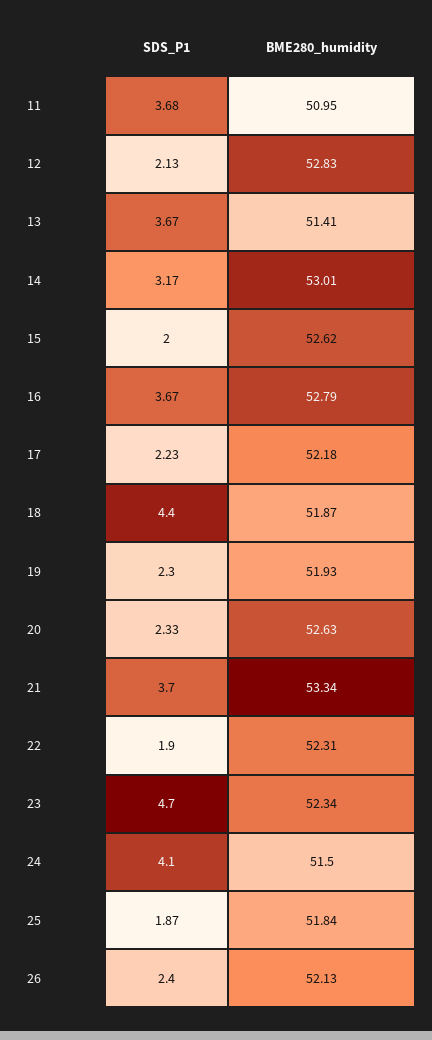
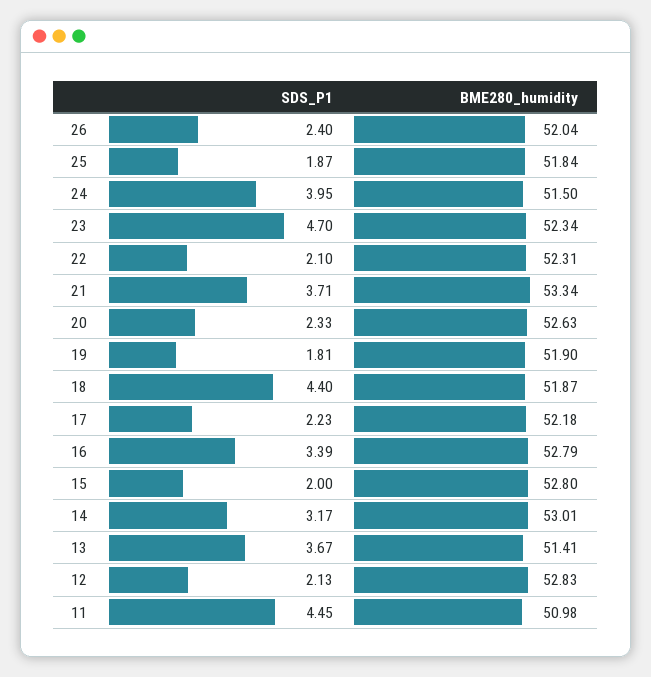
SDS_P1, 11: 3.68 -> 4.45
BME280_humidity, 11: 50.95 -> 50.98
BME280_humidity, 15: 52.62 -> 52.8
SDS_P1, 16: 3.67 -> 3.39
SDS_P1, 19: 2.3 -> 1.81
BME280_humidity, 19: 51.93 -> 51.9
SDS_P1, 21: 3.7 -> 3.71
SDS_P1, 22: 1.9 -> 2.1
SDS_P1, 24: 4.1 -> 3.95
BME280_humidity, 26: 52.13 -> 52.04

